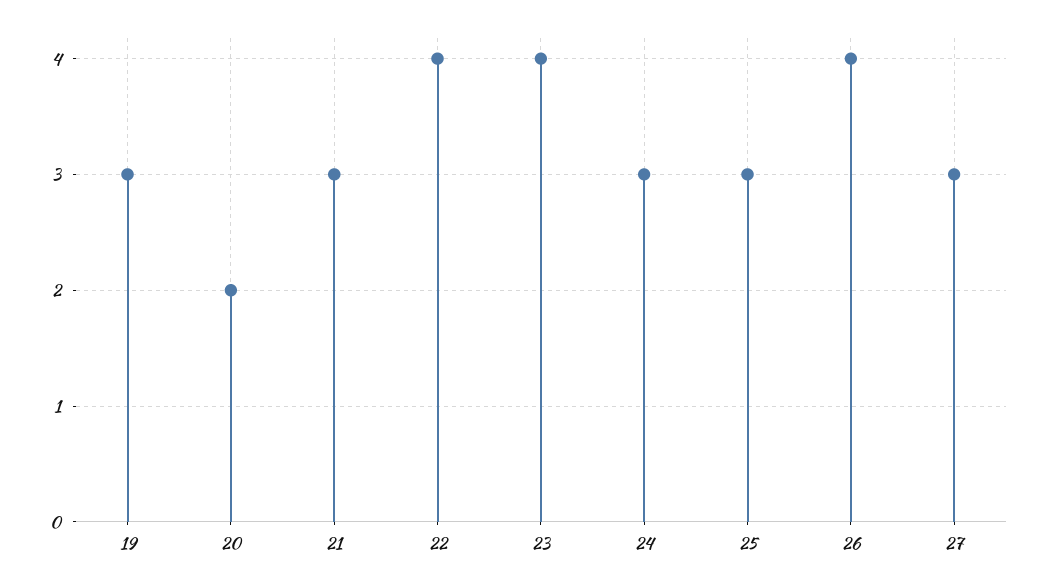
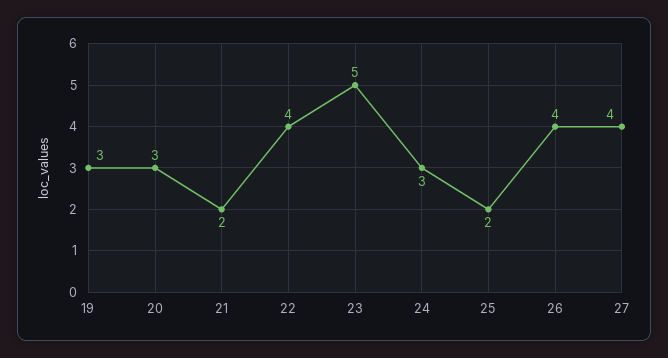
20: 2 -> 3
21: 3 -> 2
23: 4 -> 5
25: 3 -> 2
27: 3 -> 4

